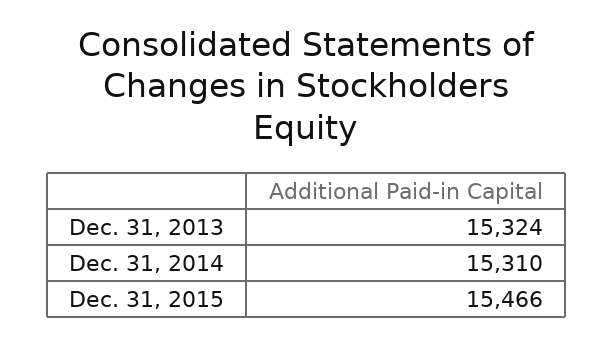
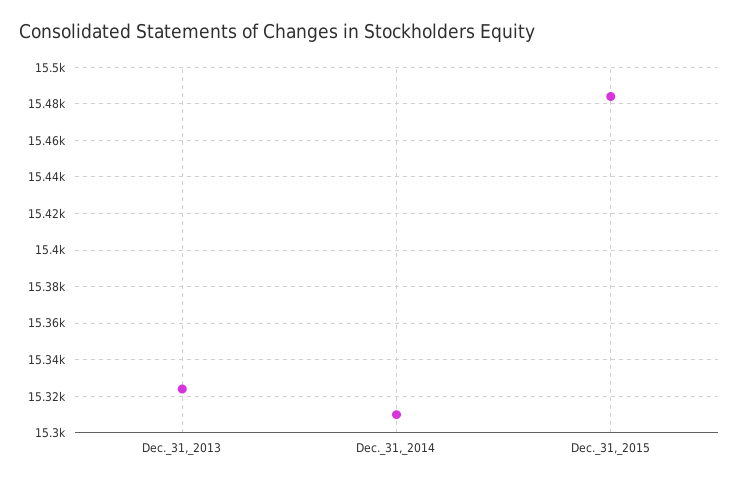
Dec. 31, 2015: 15466 -> 15485

